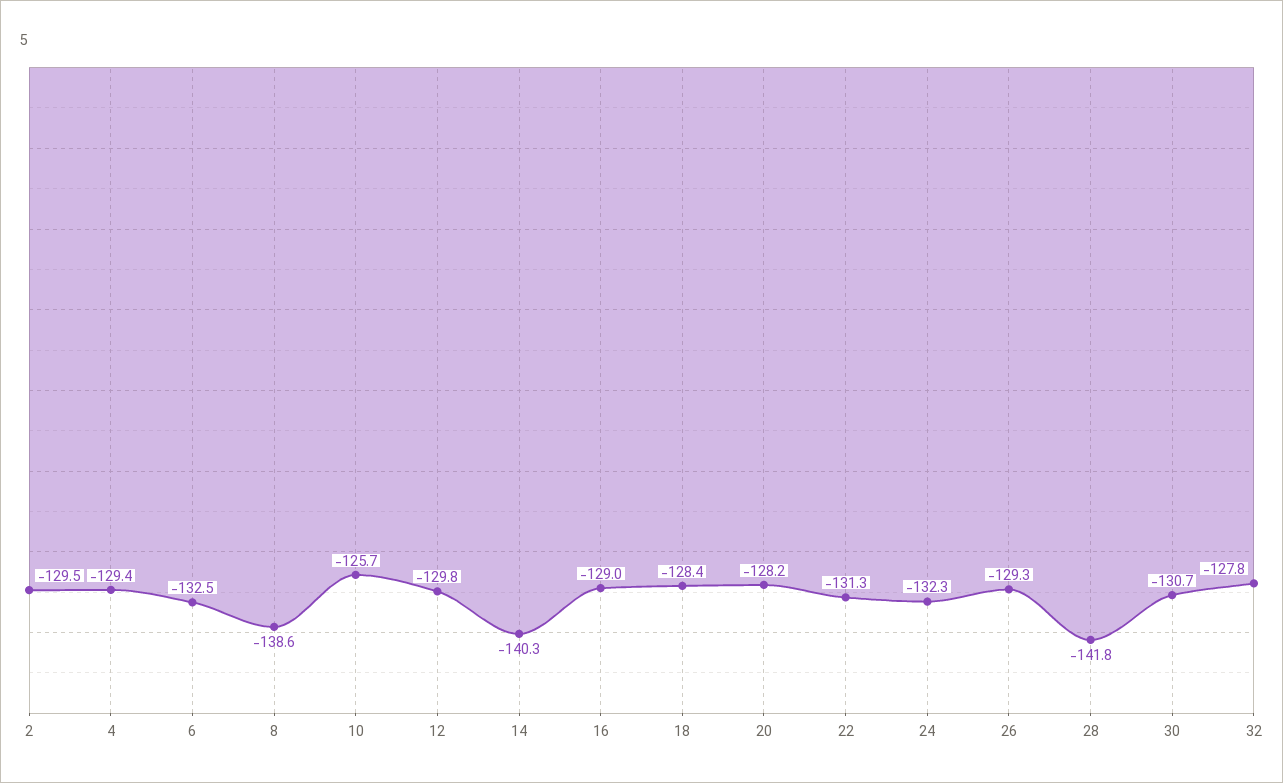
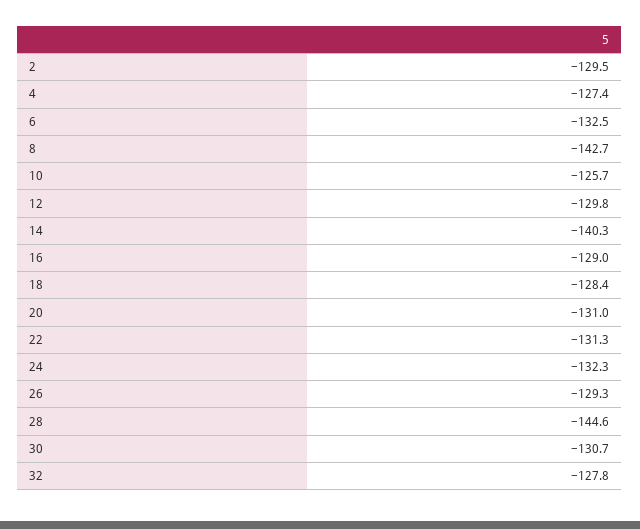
4: -129.4 -> -127.4
8: -138.6 -> -142.7
20: -128.2 -> -131
28: -141.8 -> -144.6

